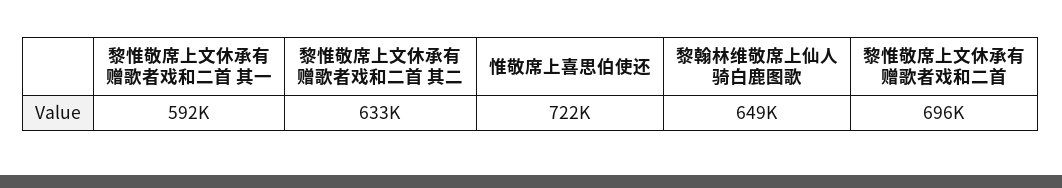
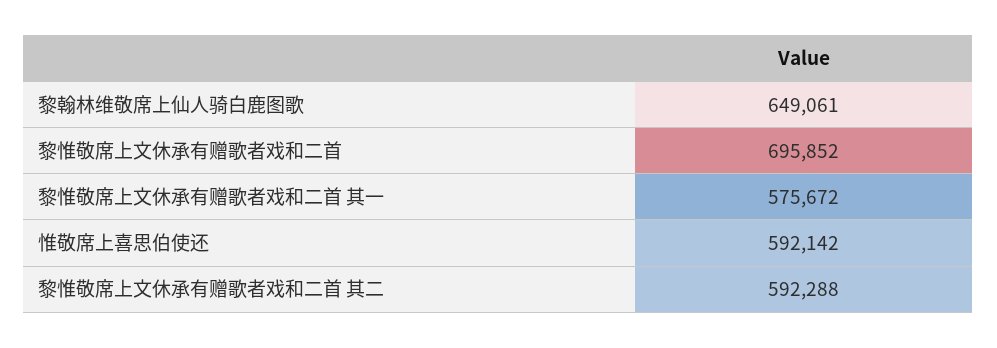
黎惟敬席上文休承有赠歌者戏和二首 其一: 592000 -> 575672
黎惟敬席上文休承有赠歌者戏和二首 其二: 633000 -> 592288
惟敬席上喜思伯使还: 722000 -> 592142

